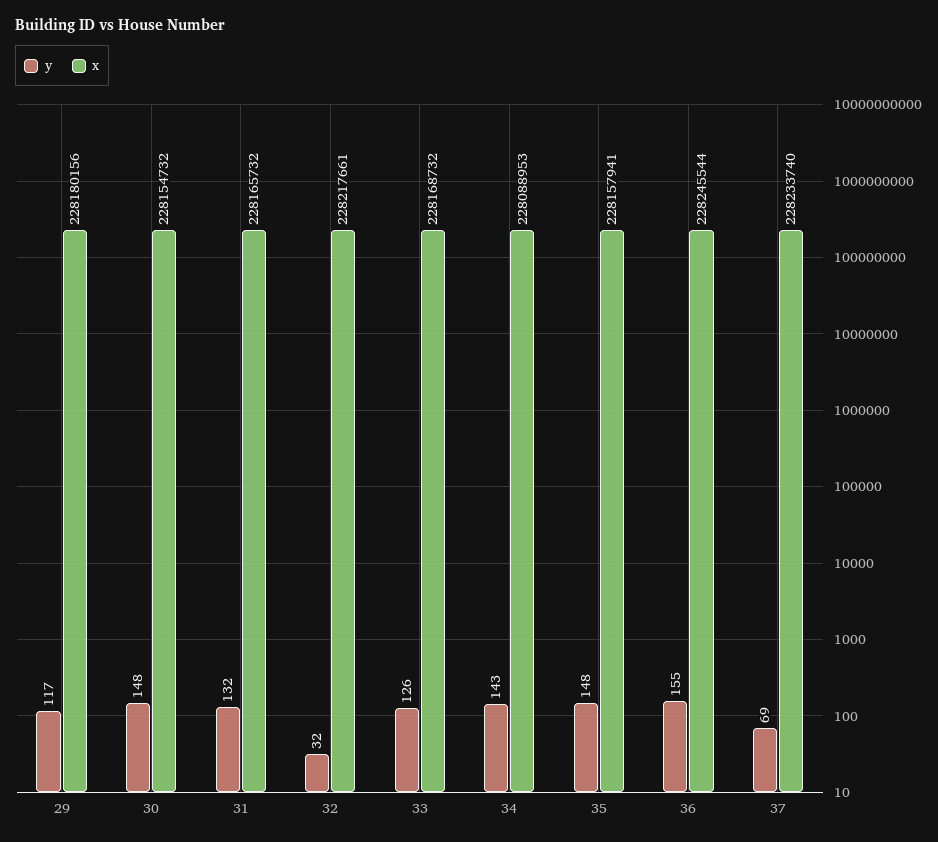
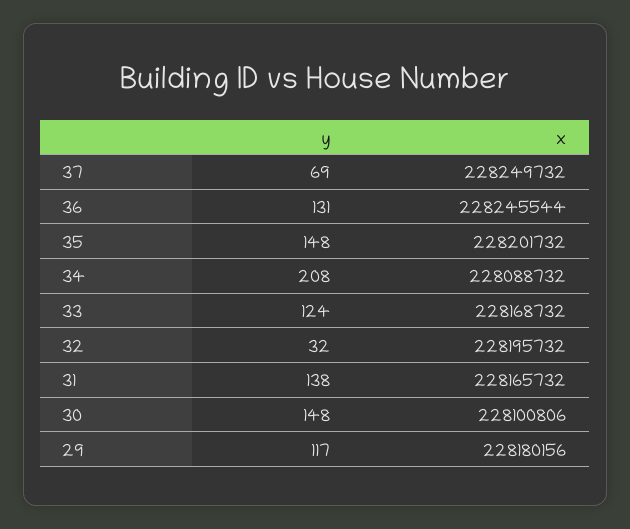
x, 30: 228154732 -> 228100806
y, 31: 132 -> 138
x, 32: 228217661 -> 228195732
y, 33: 126 -> 124
y, 34: 143 -> 208
x, 34: 228088953 -> 228088732
x, 35: 228157941 -> 228201732
y, 36: 155 -> 131
x, 37: 228233740 -> 228249732

